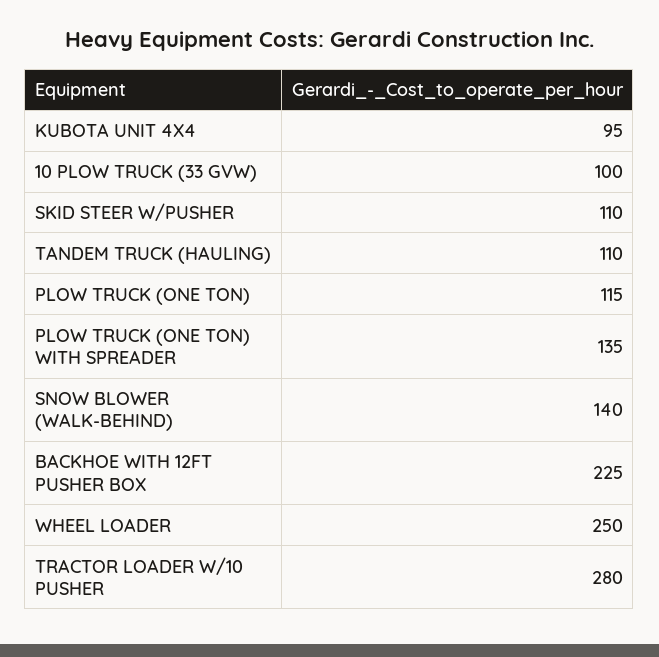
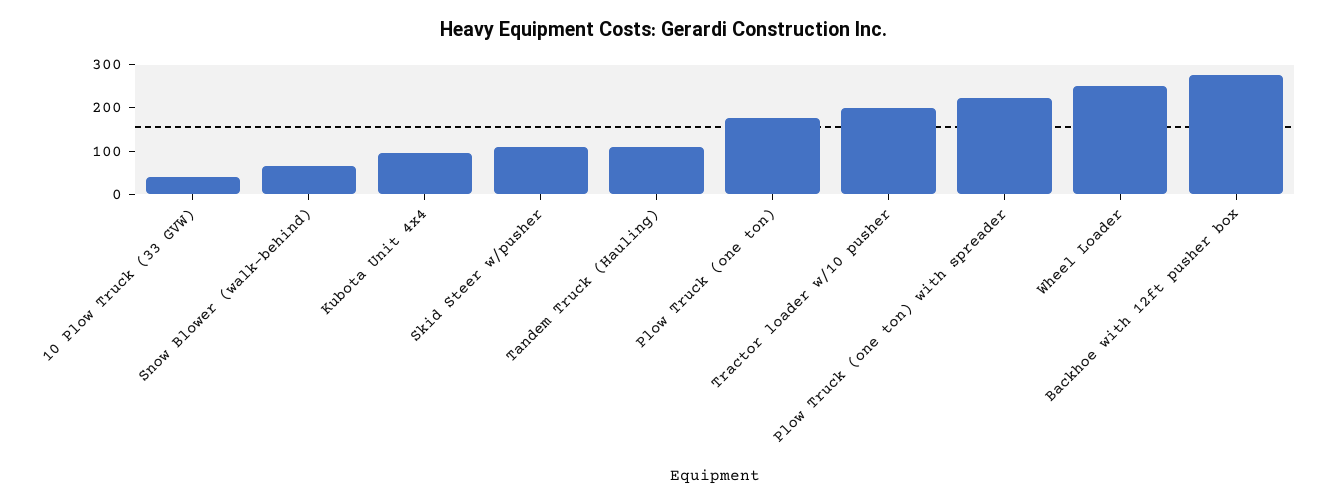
10 PLOW TRUCK (33 GVW): 100 -> 40
PLOW TRUCK (ONE TON): 115 -> 180
PLOW TRUCK (ONE TON) WITH SPREADER: 135 -> 220
SNOW BLOWER (WALK-BEHIND): 140 -> 60
BACKHOE WITH 12FT PUSHER BOX: 225 -> 280
TRACTOR LOADER W/10 PUSHER: 280 -> 200

